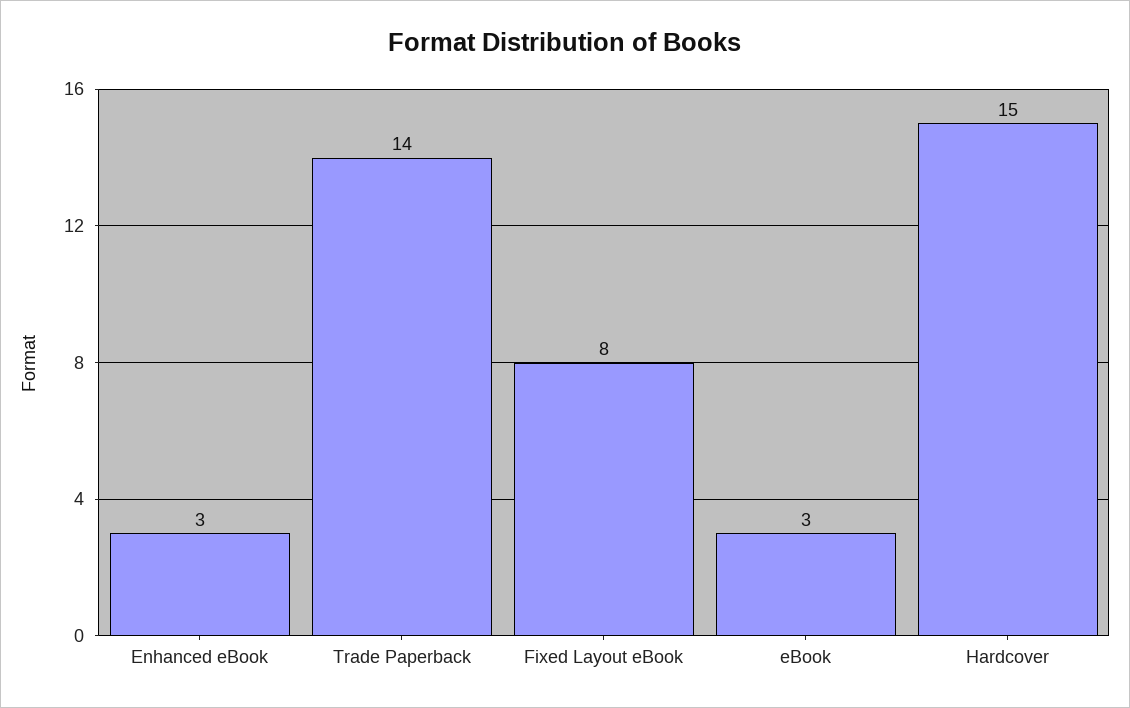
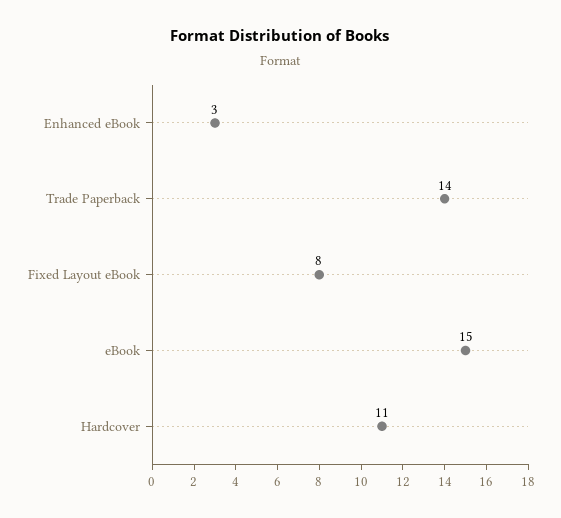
eBook: 3 -> 15
Hardcover: 15 -> 11

